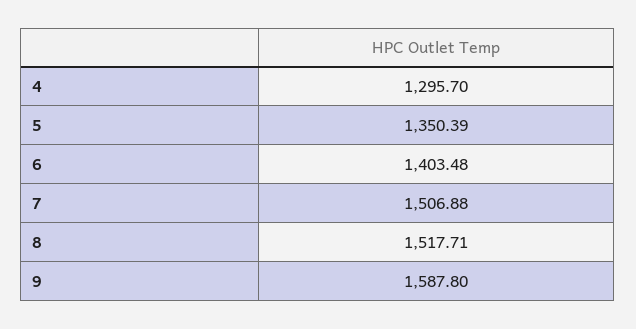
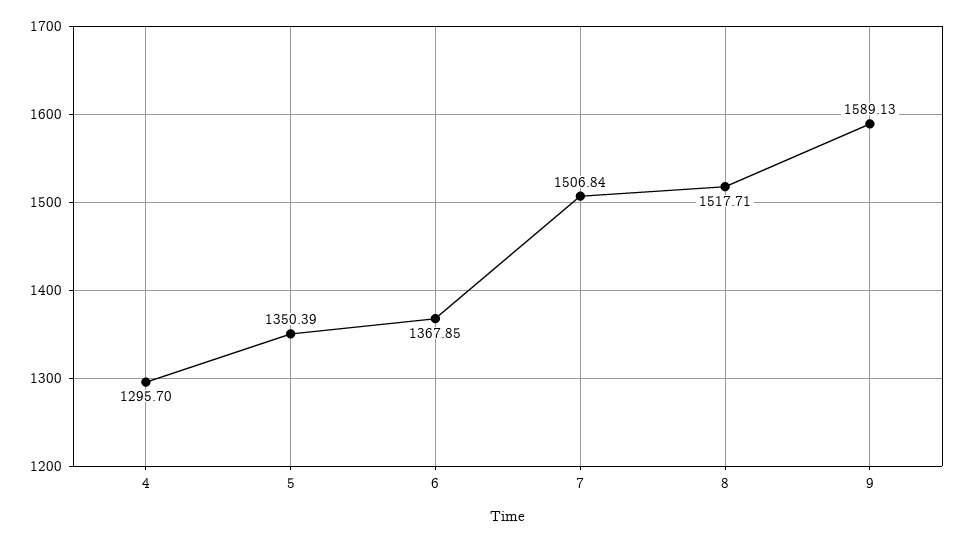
6: 1403.48 -> 1367.85
7: 1506.88 -> 1506.84
9: 1587.8 -> 1589.13

